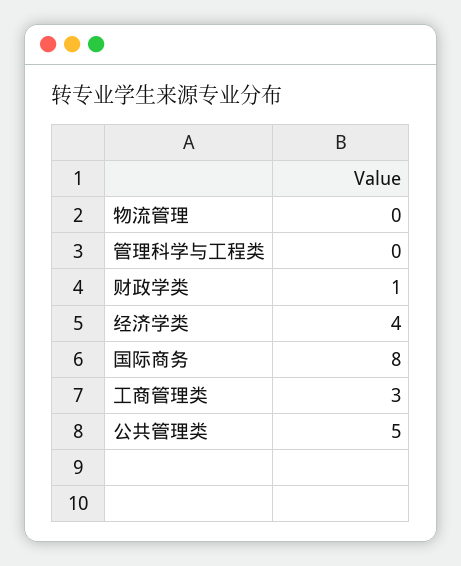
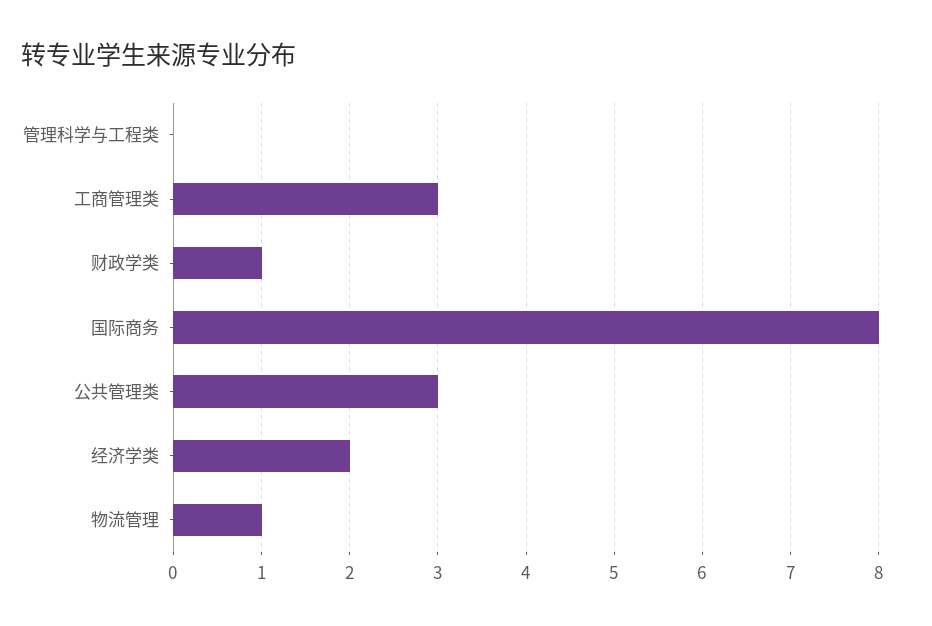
物流管理: 0 -> 1
经济学类: 4 -> 2
公共管理类: 5 -> 3

